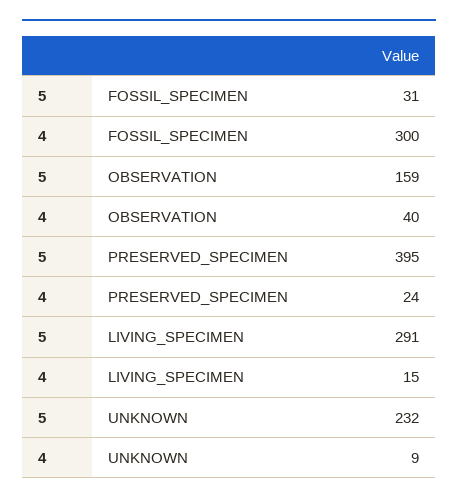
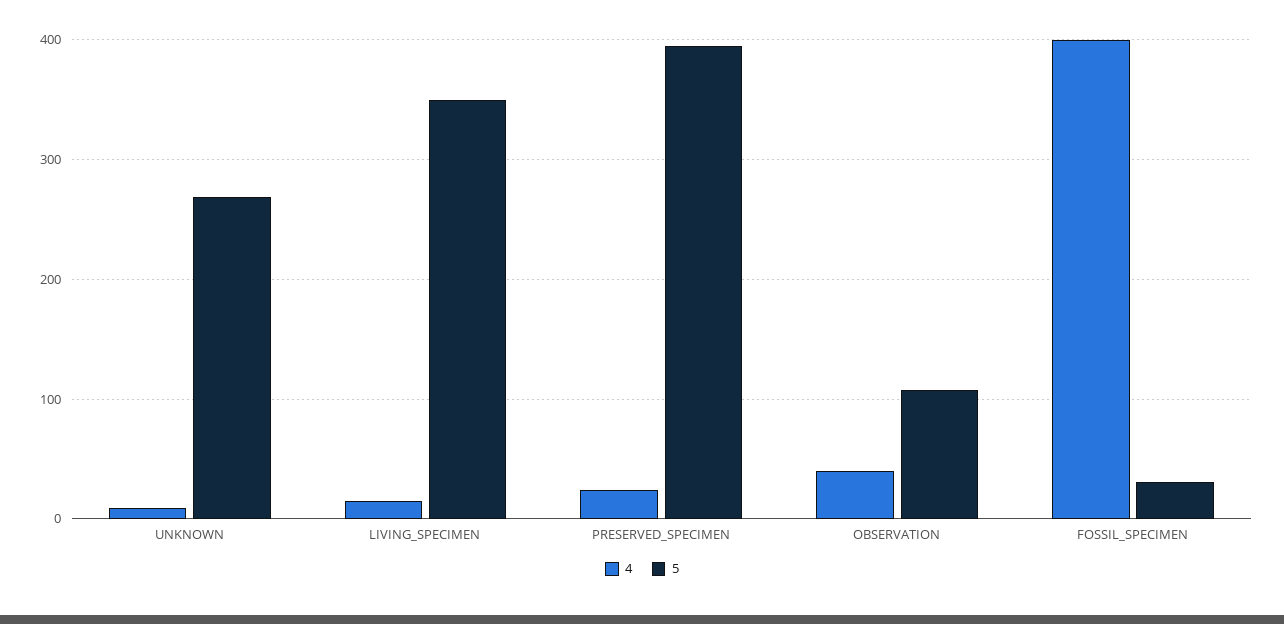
4, FOSSIL_SPECIMEN: 300 -> 400
5, OBSERVATION: 159 -> 110
5, LIVING_SPECIMEN: 291 -> 350
5, UNKNOWN: 232 -> 270

